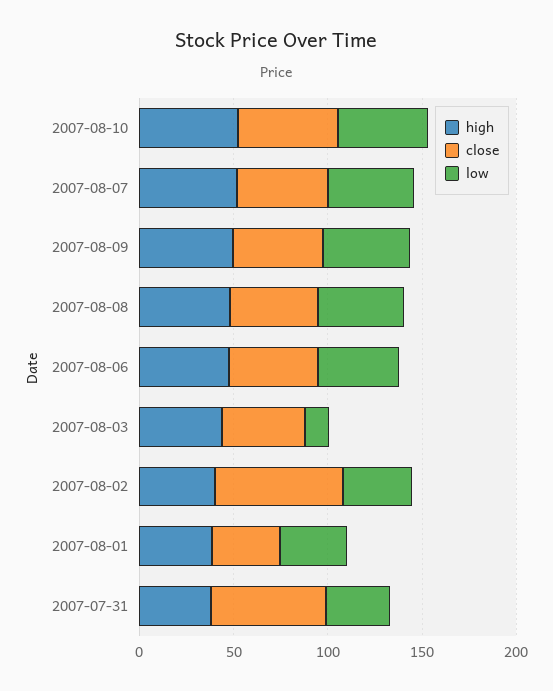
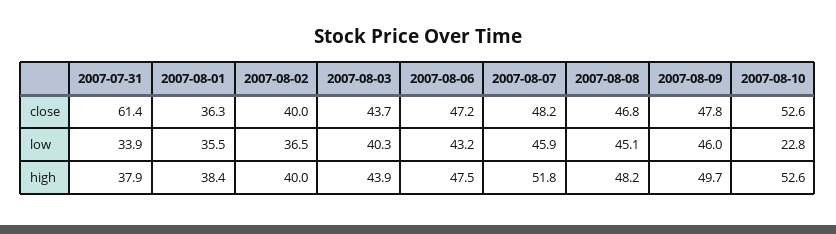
low, 2007-08-10: 50 -> 22.8
low, 2007-08-03: 10 -> 40.3
close, 2007-08-02: 70 -> 40

